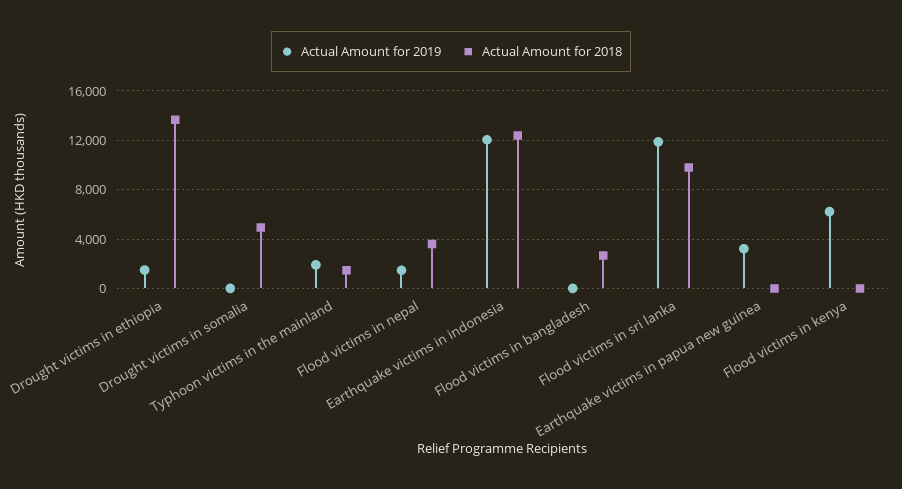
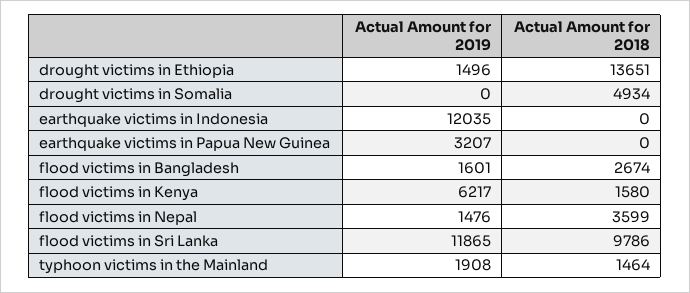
Actual Amount for 2018, Earthquake victims in indonesia: 12500 -> 0
Actual Amount for 2019, Flood victims in bangladesh: 0 -> 1601
Actual Amount for 2018, Flood victims in kenya: 0 -> 1580

